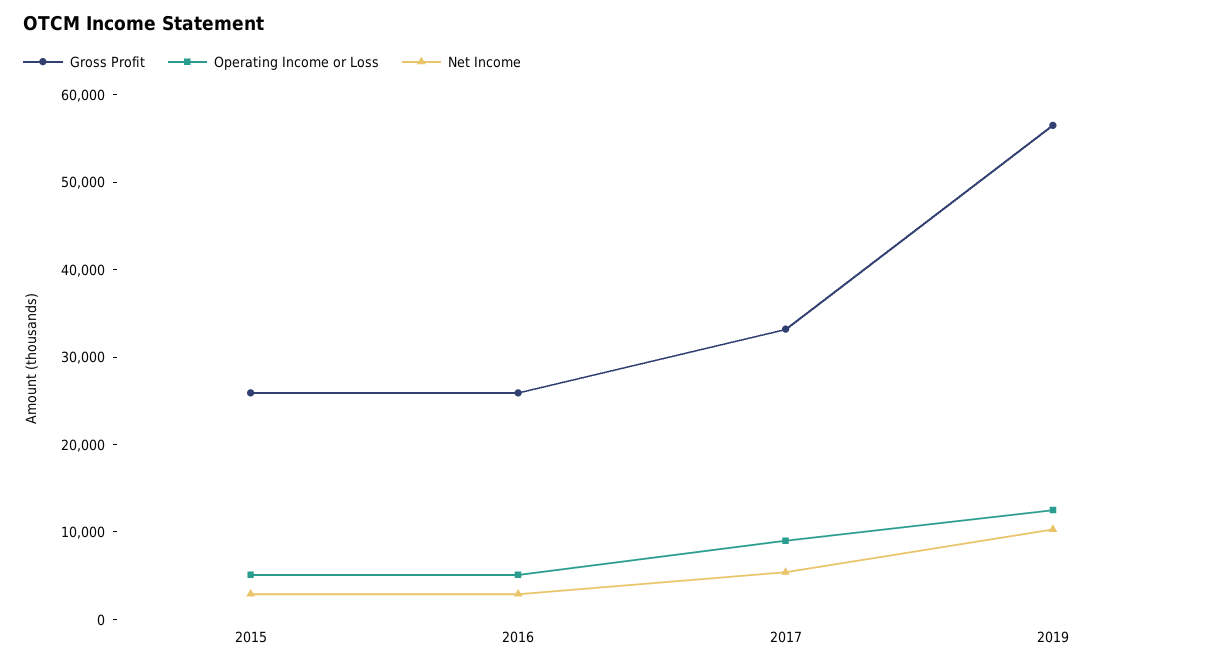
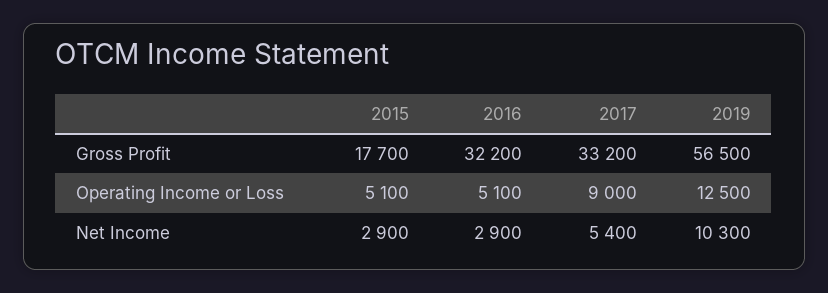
Gross Profit, 2015: 26000 -> 17700
Gross Profit, 2016: 26000 -> 32200

